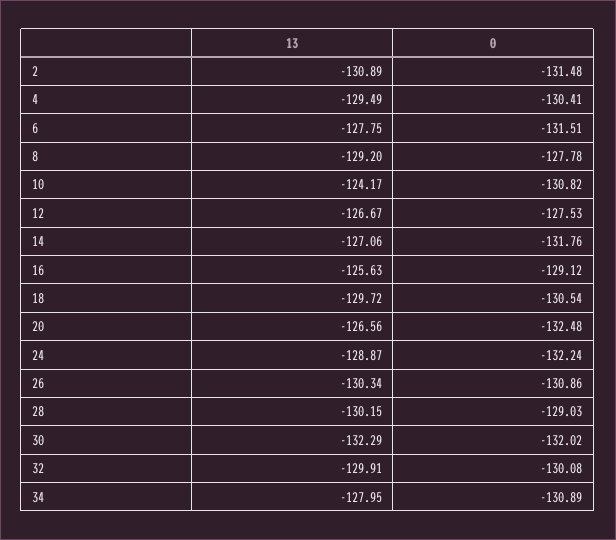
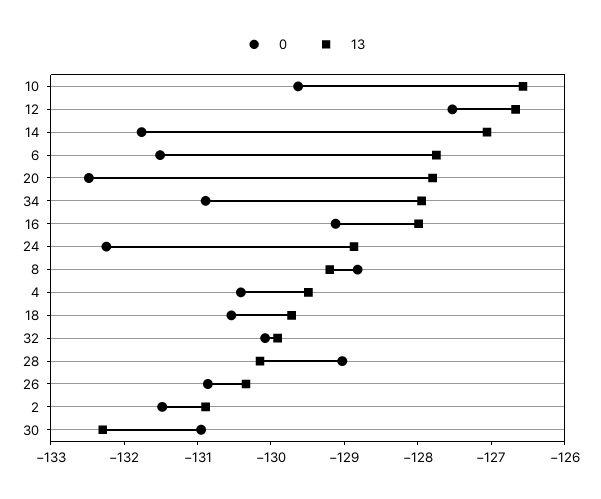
0, 8: -127.78 -> -128.8
13, 10: -124.17 -> -126.6
0, 10: -130.82 -> -129.6
13, 16: -125.63 -> -128
13, 20: -126.56 -> -127.8
0, 30: -132.02 -> -131

